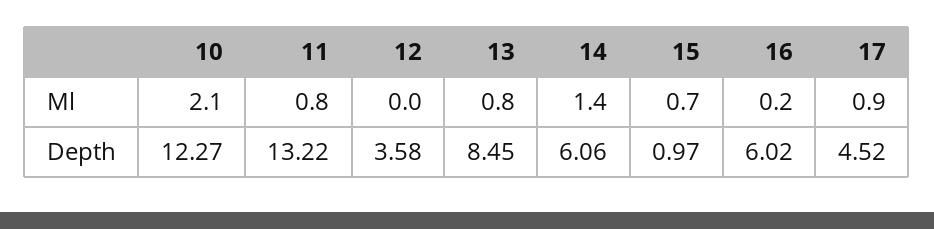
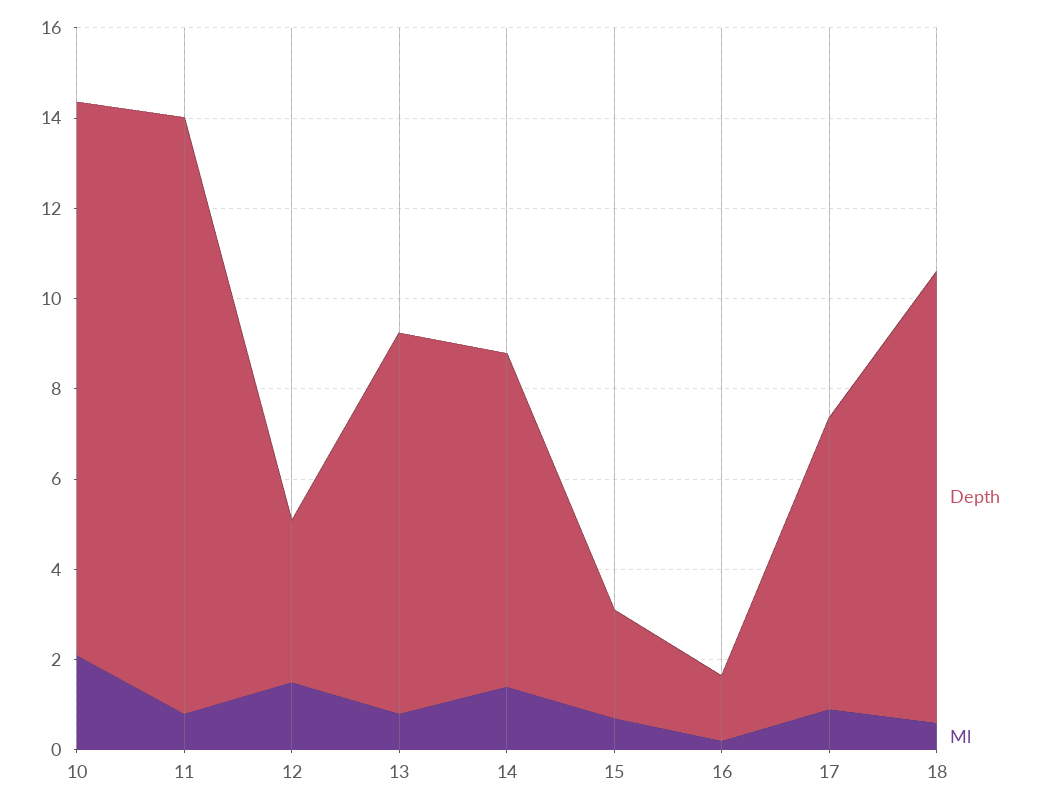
Ml, 12: 0 -> 1.5
Depth, 14: 6.06 -> 7.5
Depth, 15: 0.97 -> 2.5
Depth, 16: 6.02 -> 1.5
Depth, 17: 4.52 -> 6.5
Depth, 18: none -> 10
Ml, 18: none -> 0.5

